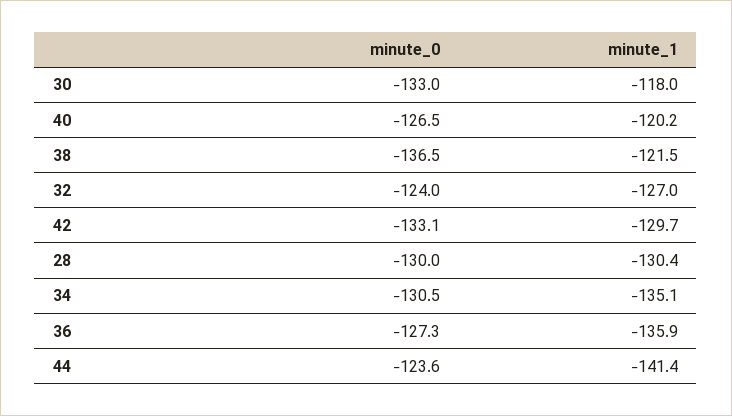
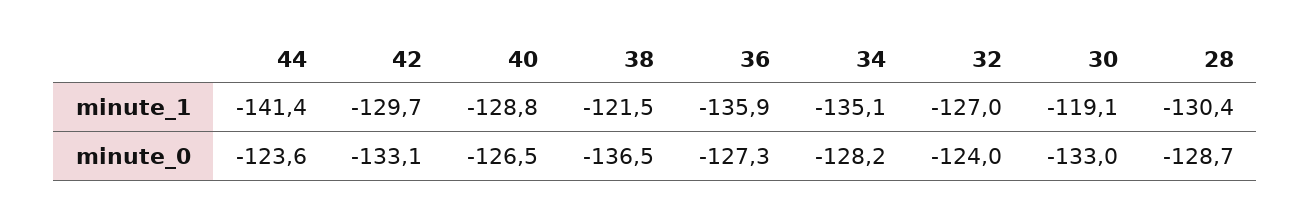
minute_1, 30: -118 -> -119.1
minute_1, 40: -120.2 -> -128.8
minute_0, 28: -130 -> -128.7
minute_0, 34: -130.5 -> -128.2

